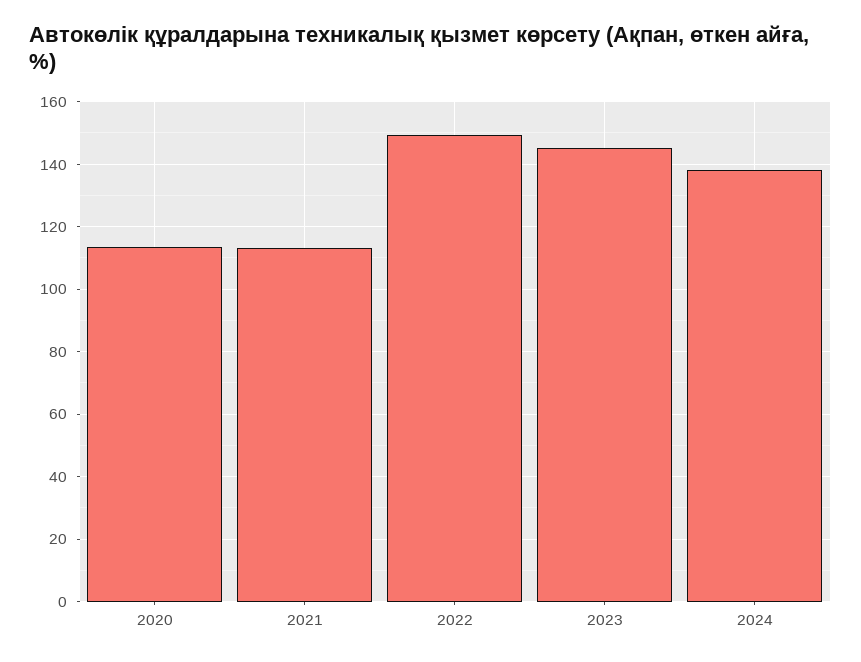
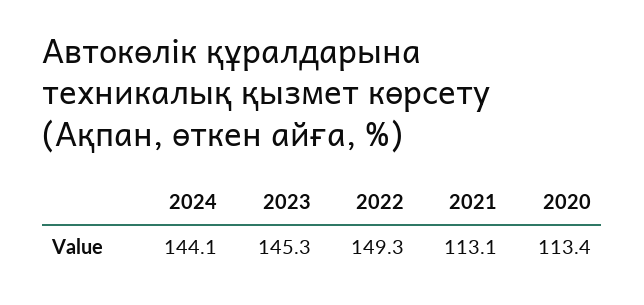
2024: 138 -> 144.1

